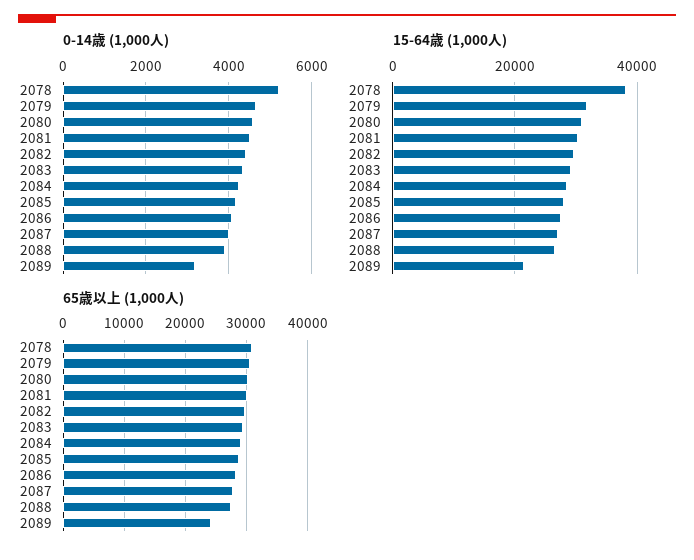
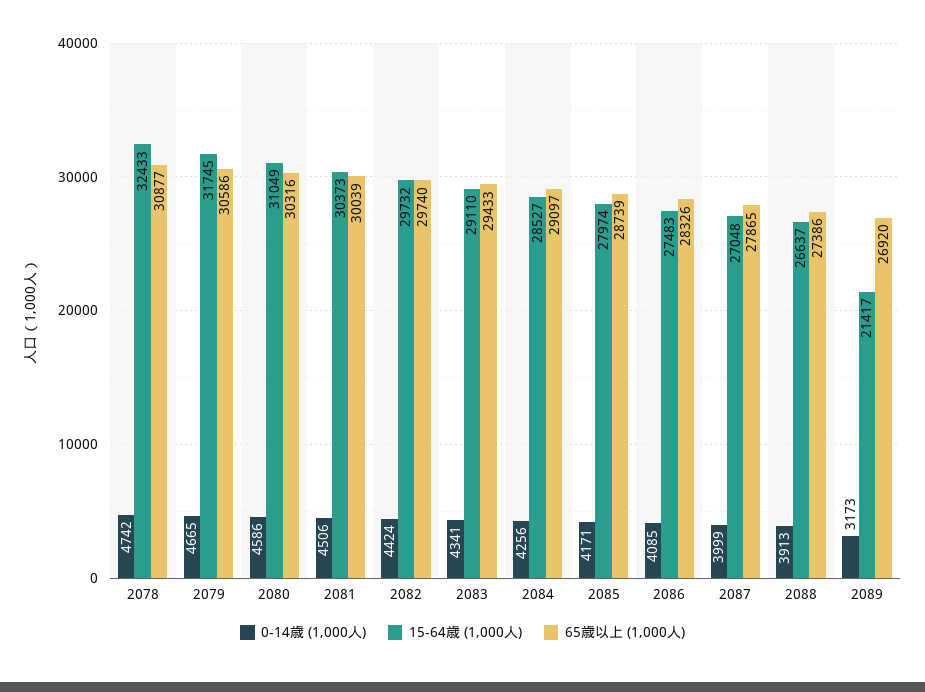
0-14歳 (1,000人), 2078: 5200 -> 4742
15-64歳 (1,000人), 2078: 38000 -> 32433
65歳以上 (1,000人), 2089: 24000 -> 26920

